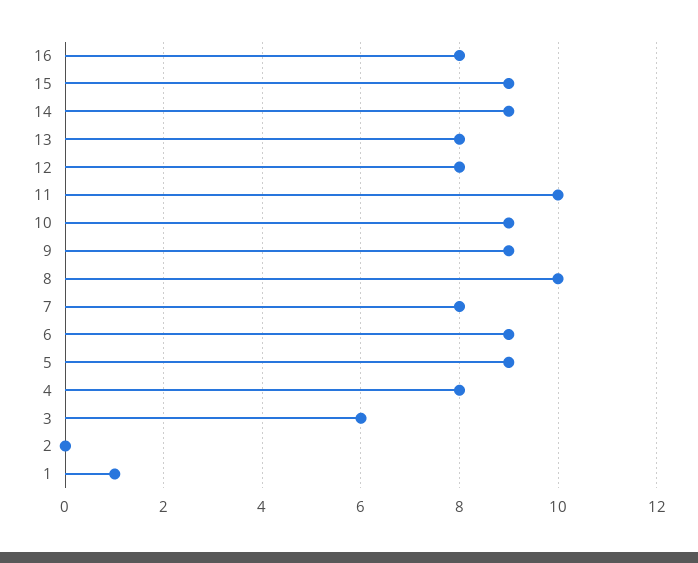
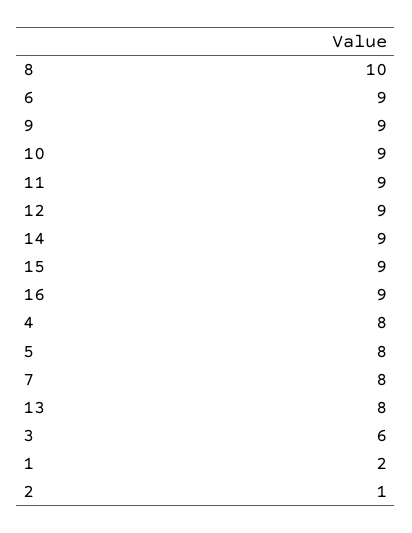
16: 8 -> 9
12: 8 -> 9
11: 10 -> 9
5: 9 -> 8
2: 0 -> 1
1: 1 -> 2

